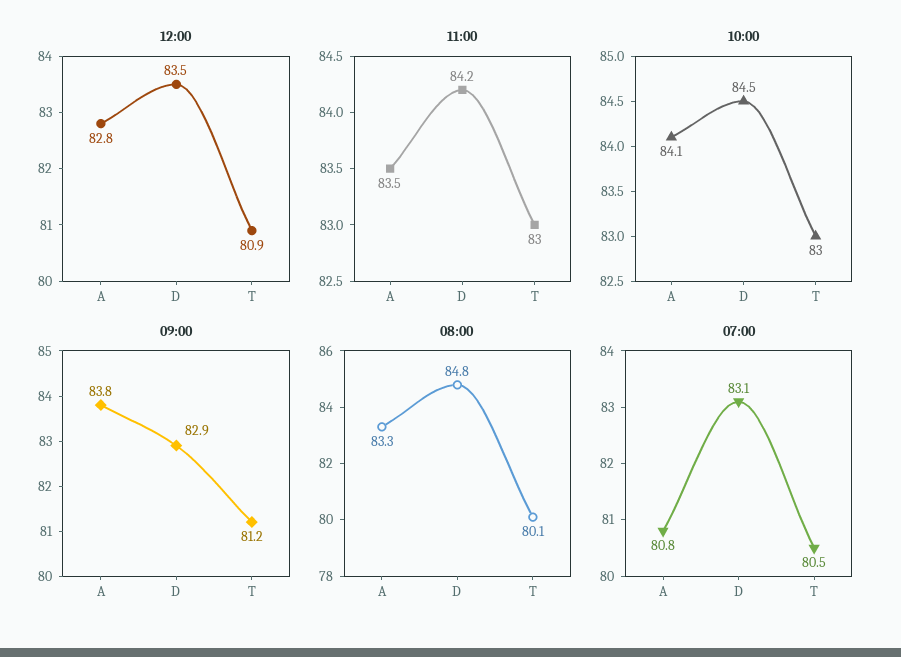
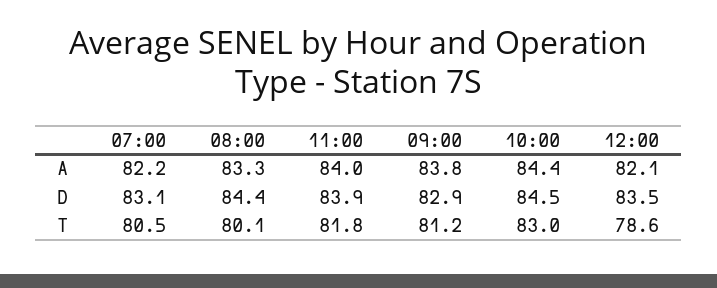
12:00, A: 82.8 -> 82.1
12:00, T: 80.9 -> 78.6
11:00, A: 83.5 -> 84
11:00, D: 84.2 -> 83.9
11:00, T: 83 -> 81.8
10:00, A: 84.1 -> 84.4
08:00, D: 84.8 -> 84.4
07:00, A: 80.8 -> 82.2

